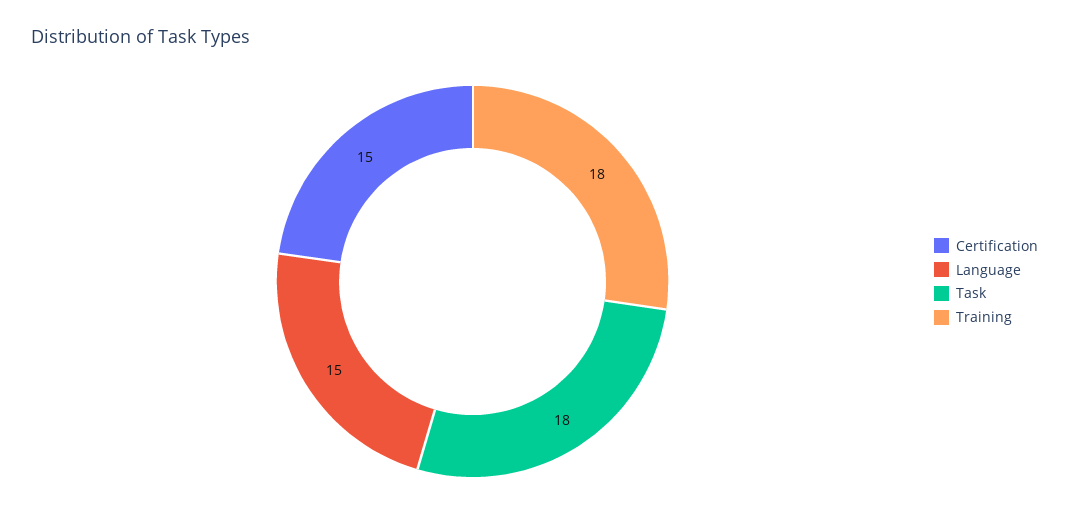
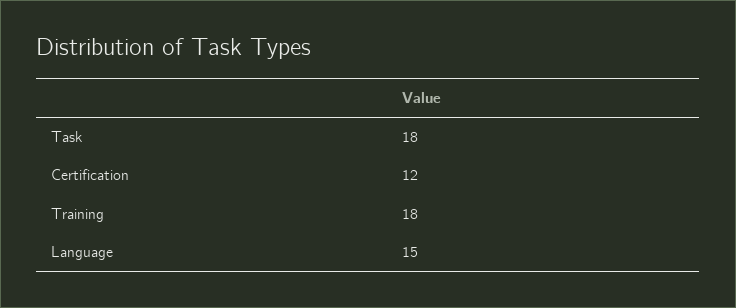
Certification: 15 -> 12

